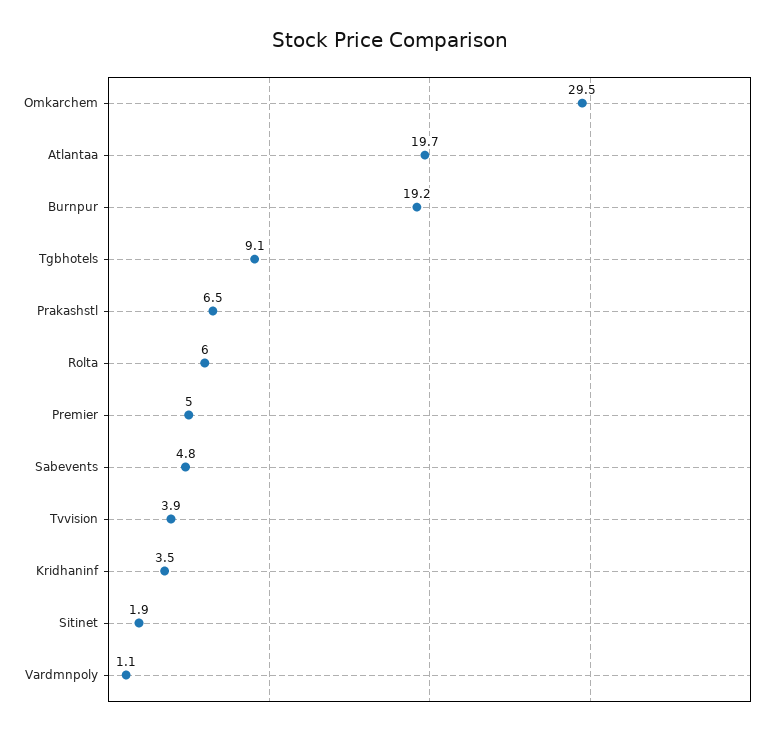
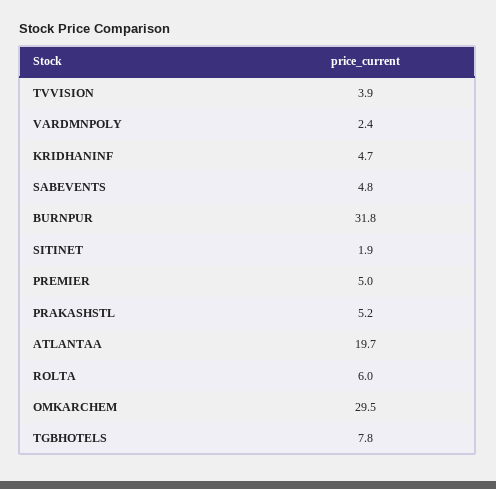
Burnpur: 19.2 -> 31.8
Tgbhotels: 9.1 -> 7.8
Prakashstl: 6.5 -> 5.2
Kridhaninf: 3.5 -> 4.7
Vardmnpoly: 1.1 -> 2.4

